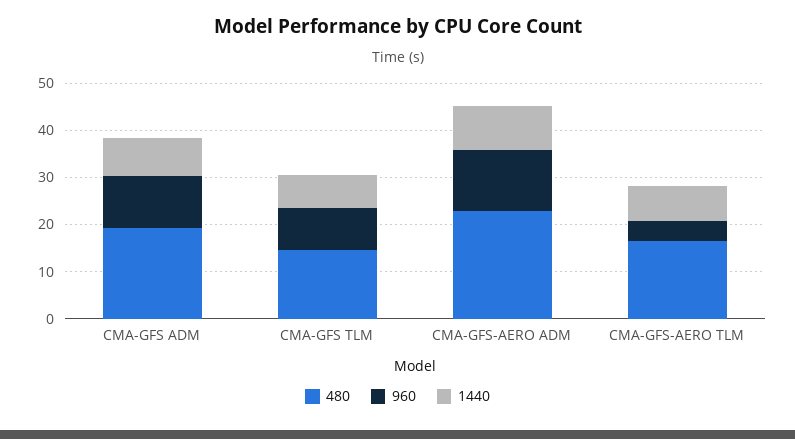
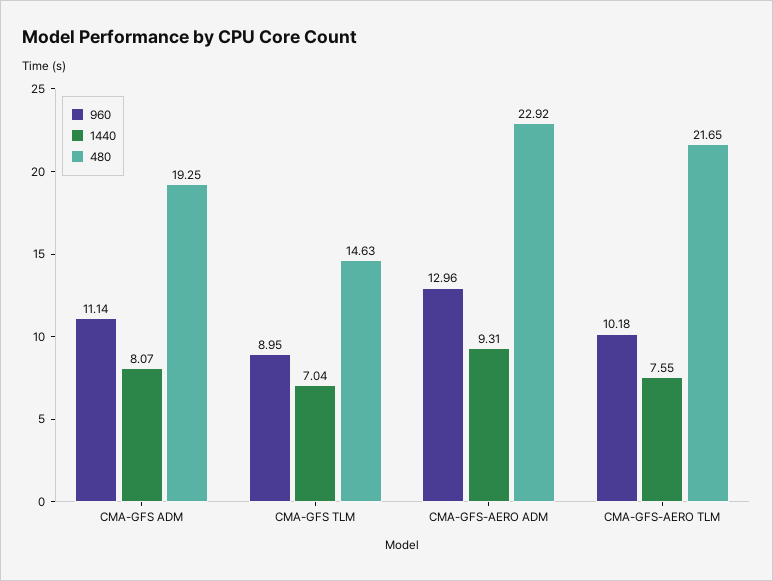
480, CMA-GFS-AERO TLM: 16 -> 21.65
960, CMA-GFS-AERO TLM: 4 -> 10.18

